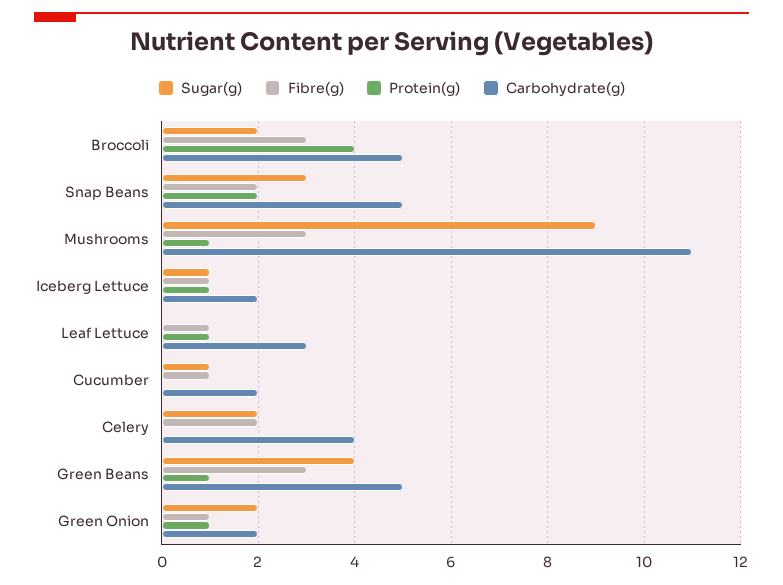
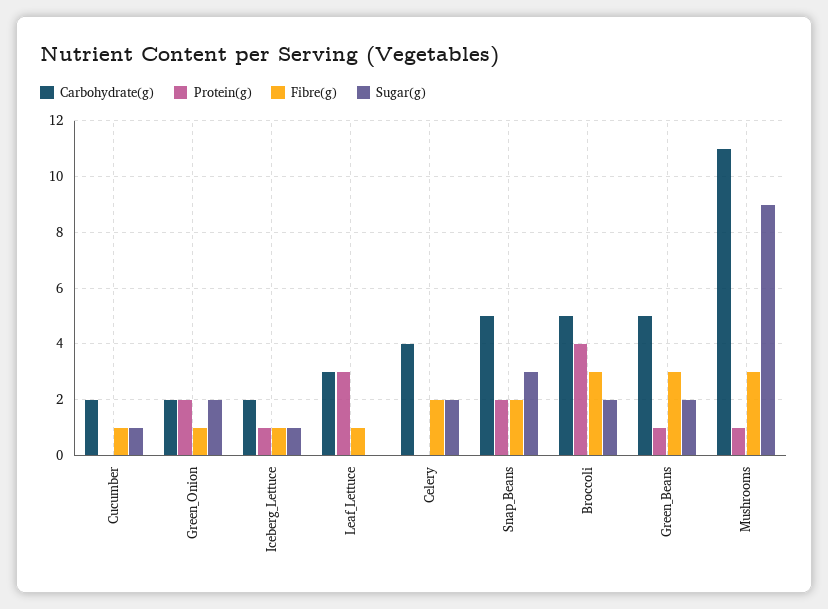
Protein(g), Leaf Lettuce: 1 -> 3
Sugar(g), Green Beans: 4 -> 2
Protein(g), Green Onion: 1 -> 2

